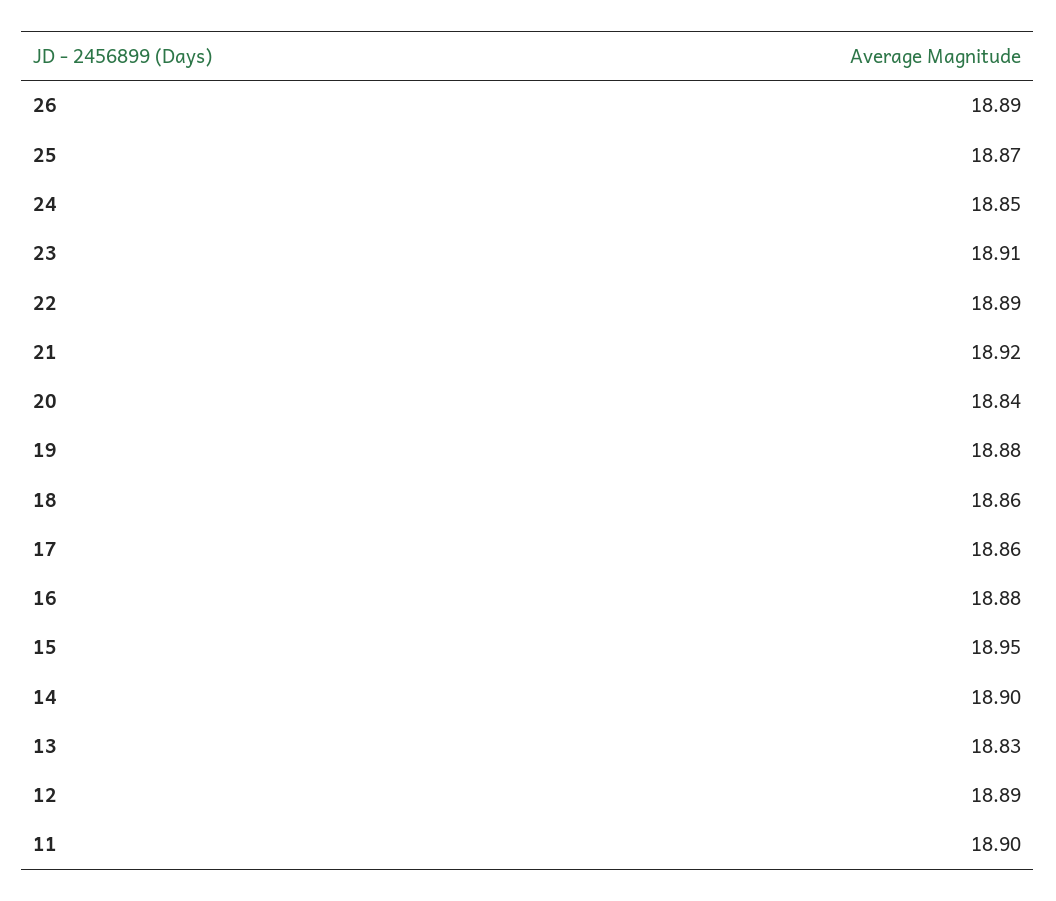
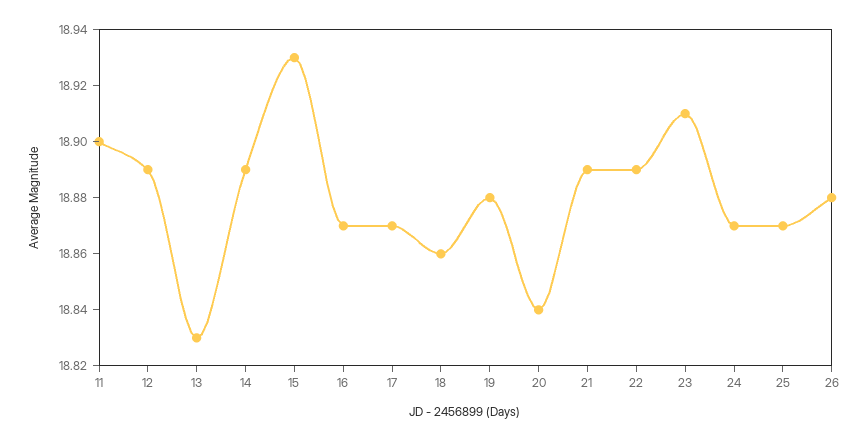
26: 18.89 -> 18.88
24: 18.85 -> 18.87
21: 18.92 -> 18.89
17: 18.86 -> 18.87
16: 18.88 -> 18.87
15: 18.95 -> 18.93
14: 18.9 -> 18.89

